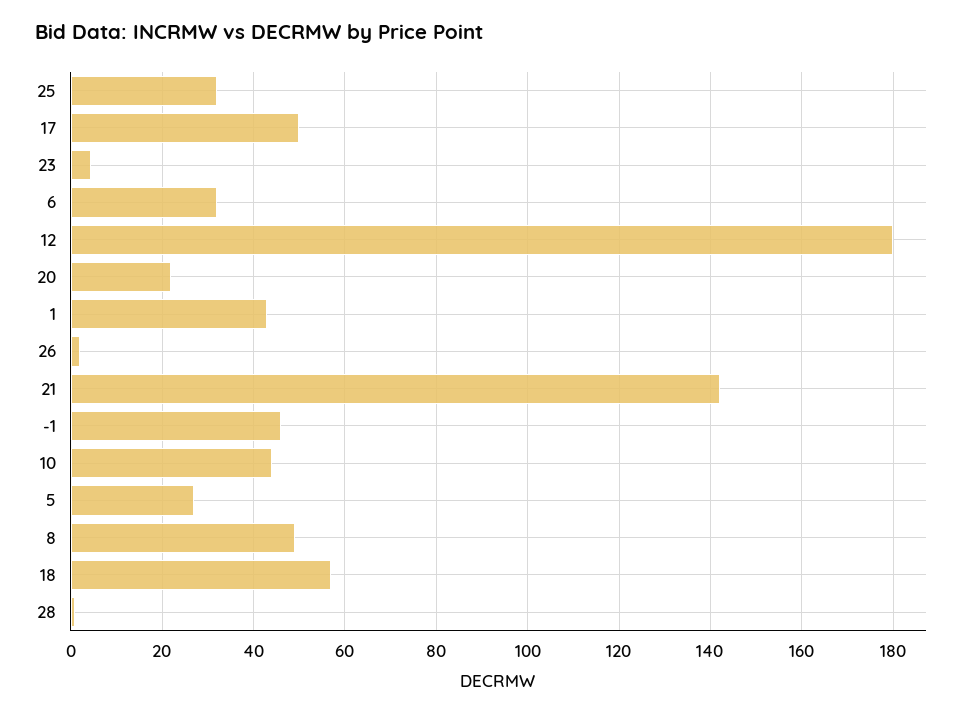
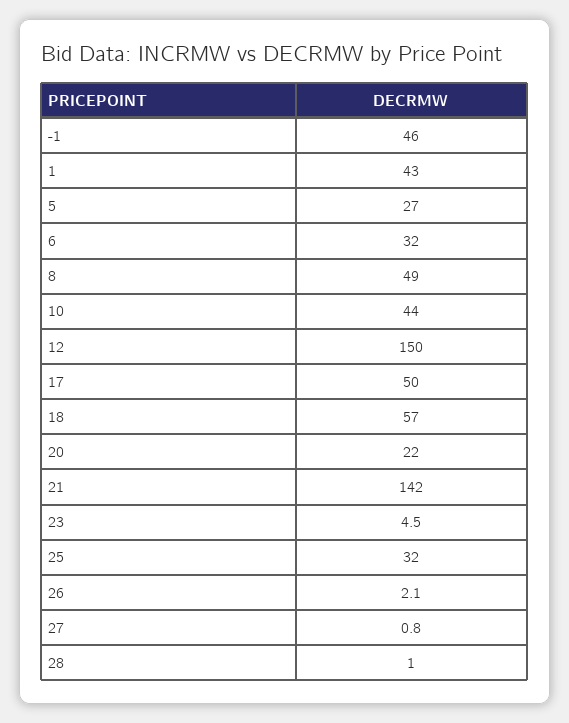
12: 180 -> 150
27: none -> 0.8

